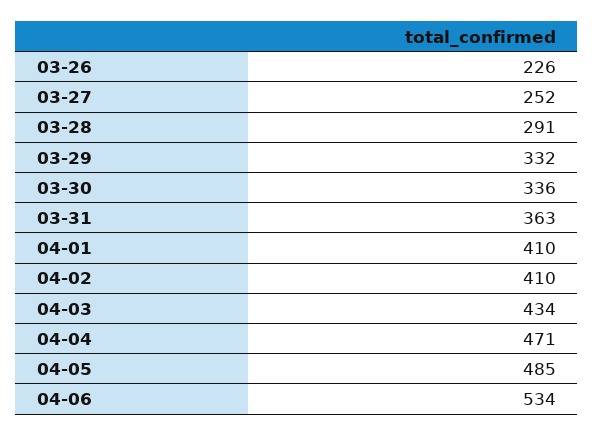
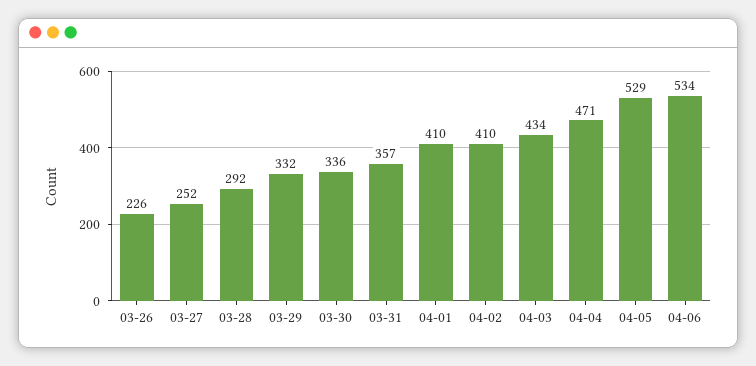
03-28: 291 -> 292
03-31: 363 -> 357
04-05: 485 -> 529

